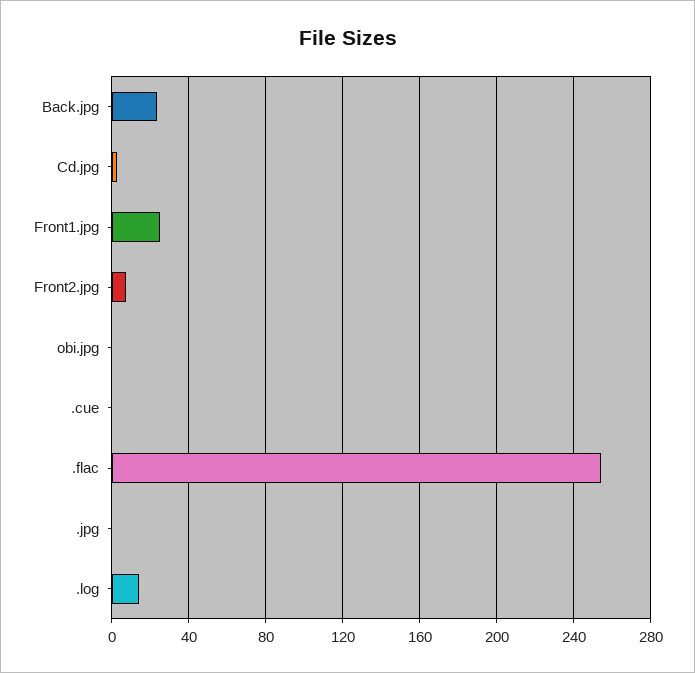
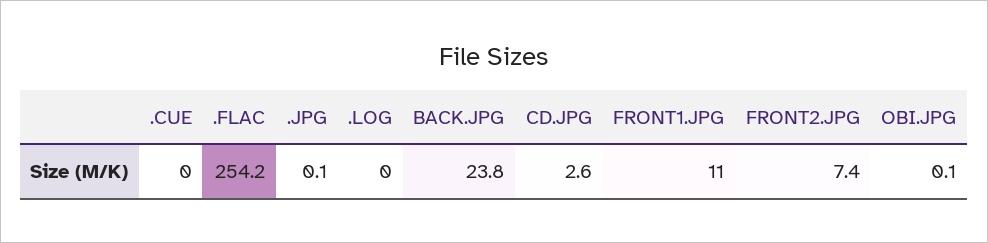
Front1.jpg: 25 -> 11
.log: 15 -> 0

